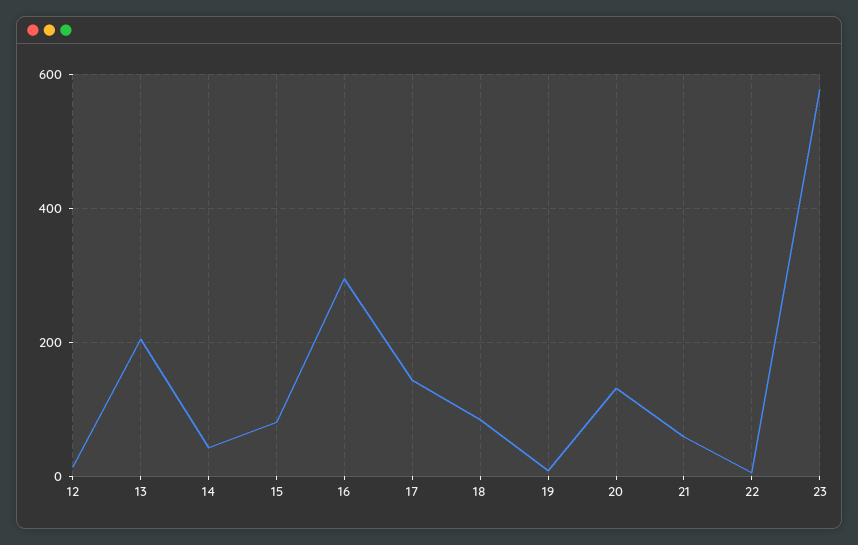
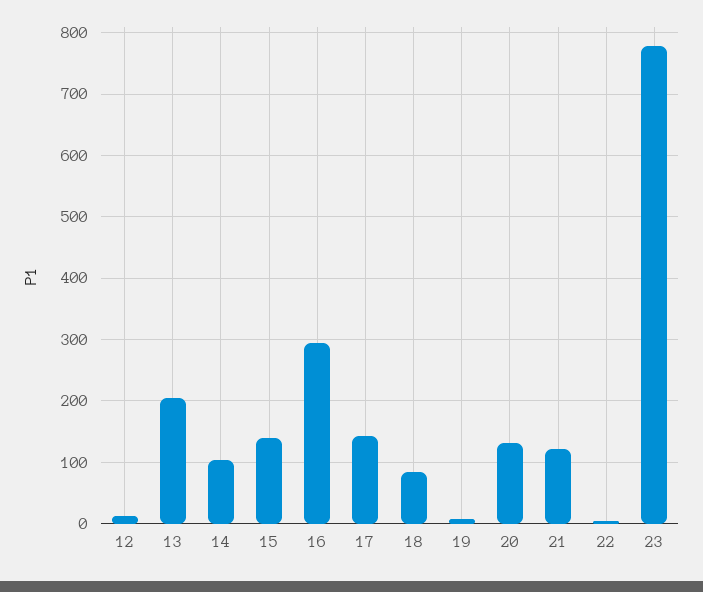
14: 40 -> 100
15: 80 -> 140
21: 60 -> 120
23: 580 -> 780

